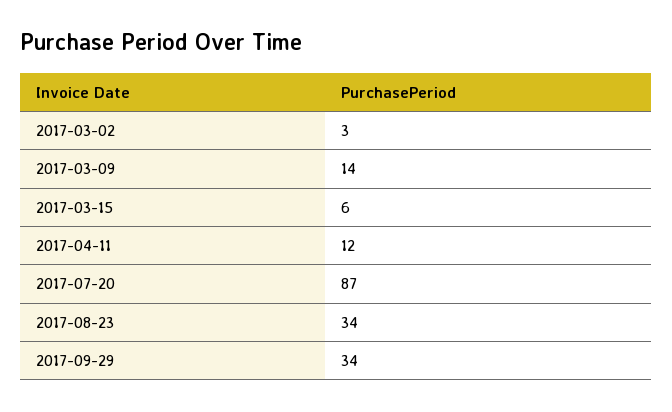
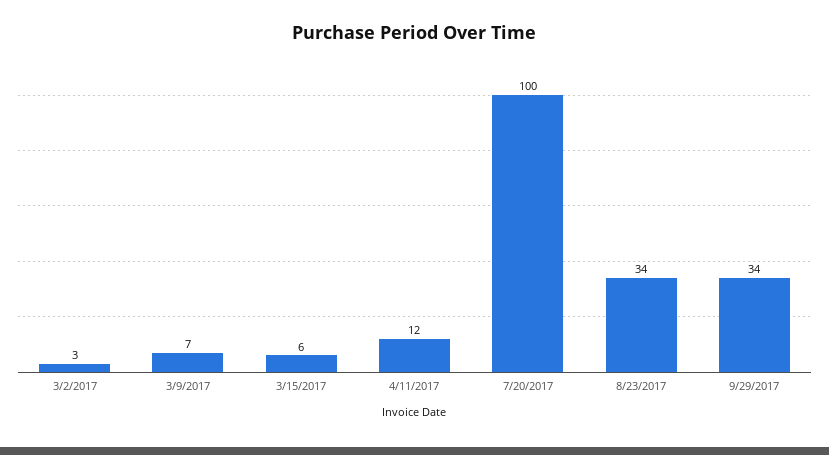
2017-03-09: 14 -> 7
2017-07-20: 87 -> 100

